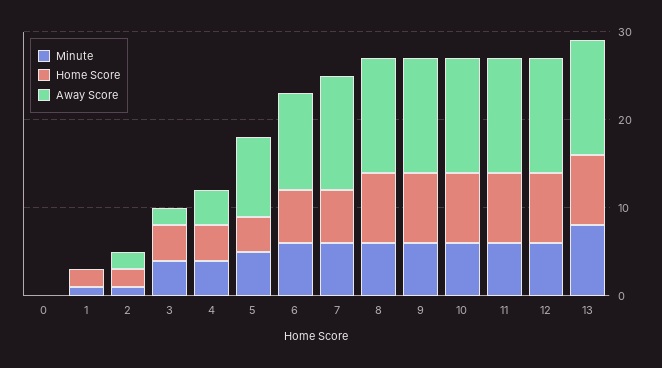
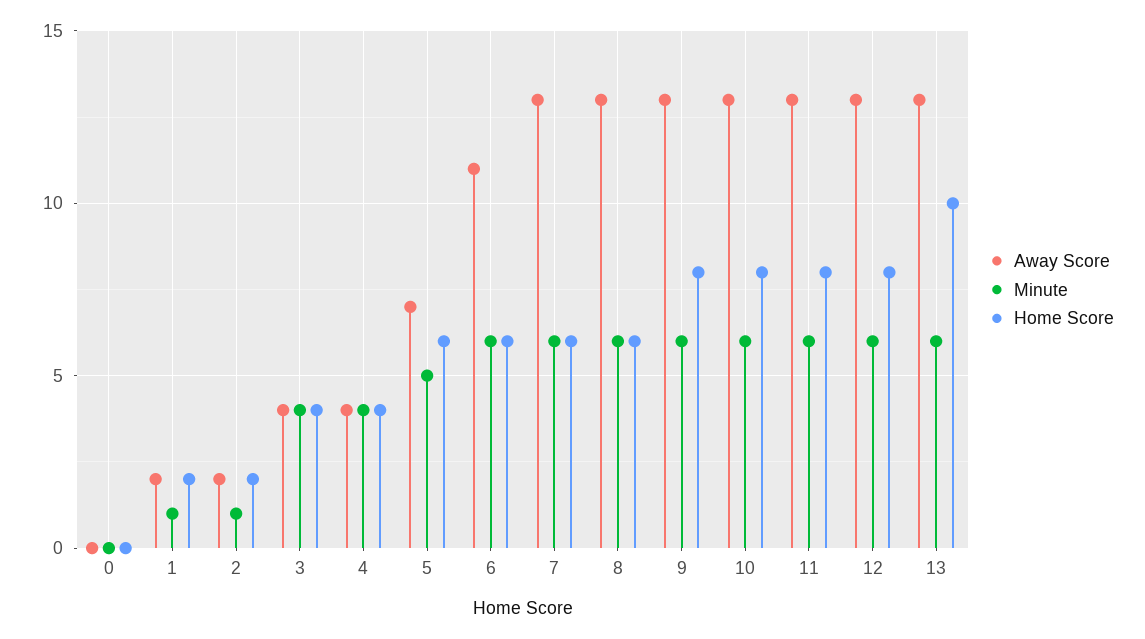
Away Score, 1: 0 -> 2
Away Score, 3: 2 -> 4
Home Score, 5: 4 -> 6
Away Score, 5: 9 -> 7
Home Score, 8: 8 -> 6
Minute, 13: 8 -> 6
Home Score, 13: 8 -> 10

